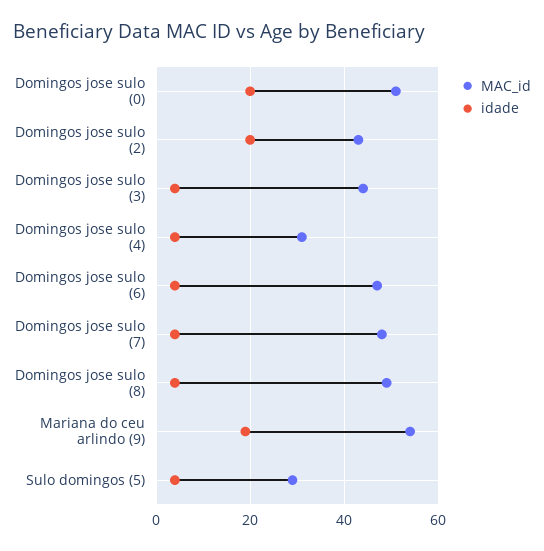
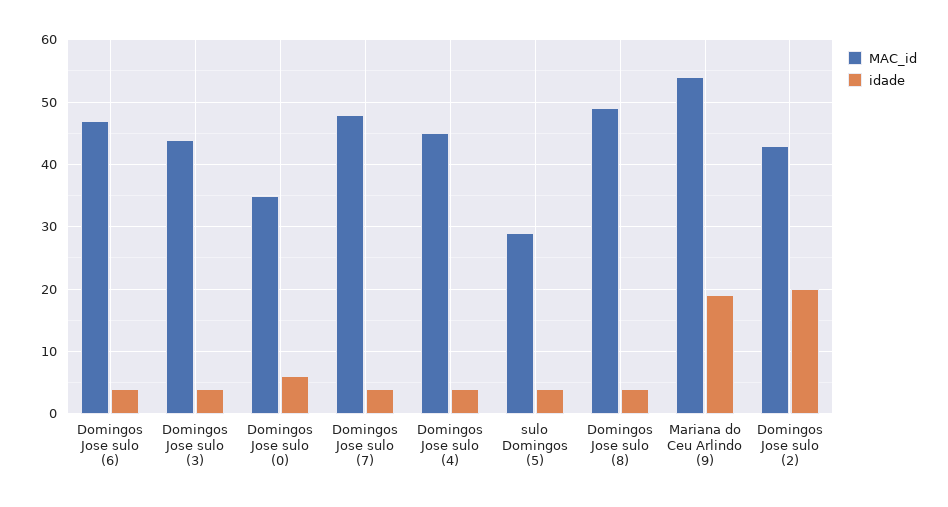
MAC_id, Domingos jose sulo (0): 50 -> 35
idade, Domingos jose sulo (0): 20 -> 6
MAC_id, Domingos jose sulo (4): 30 -> 45

